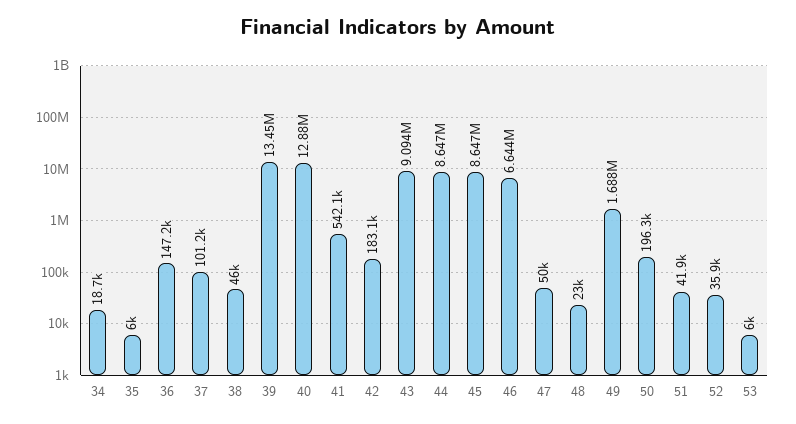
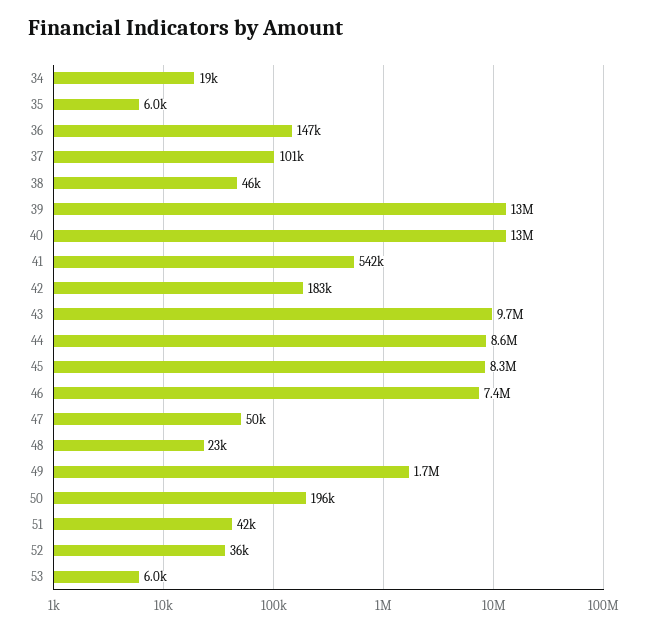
43: 9094000 -> 9700000
45: 8647000 -> 8300000
46: 6644000 -> 7400000

